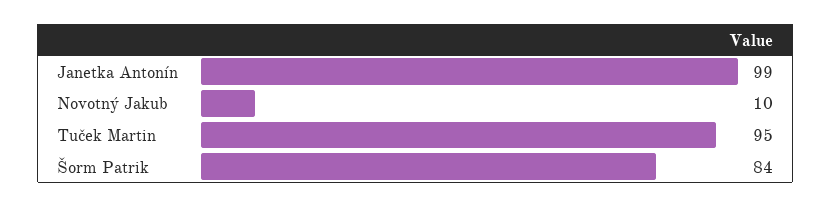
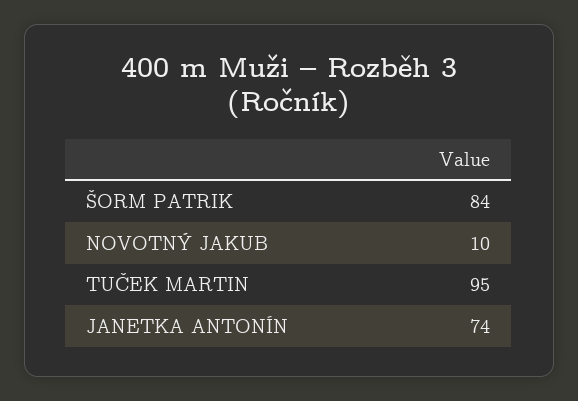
Janetka Antonín: 99 -> 74

